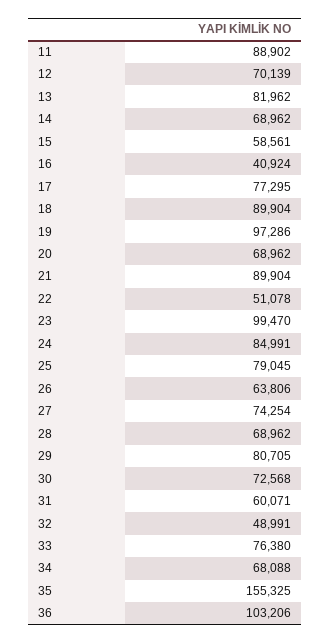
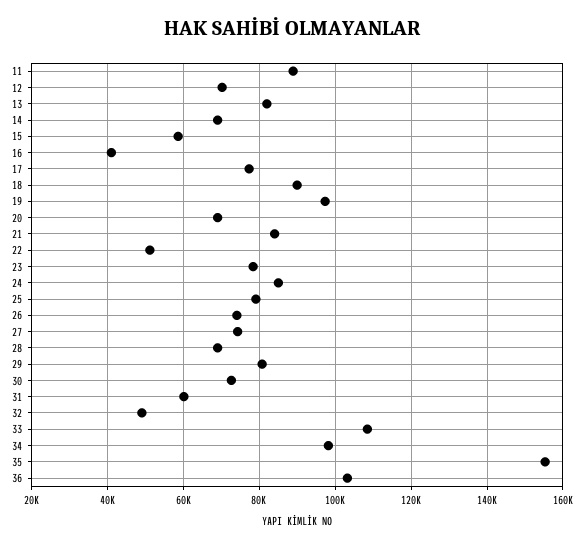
21: 89904 -> 84000
23: 99470 -> 78000
26: 63806 -> 74000
33: 76380 -> 108000
34: 68088 -> 98000

